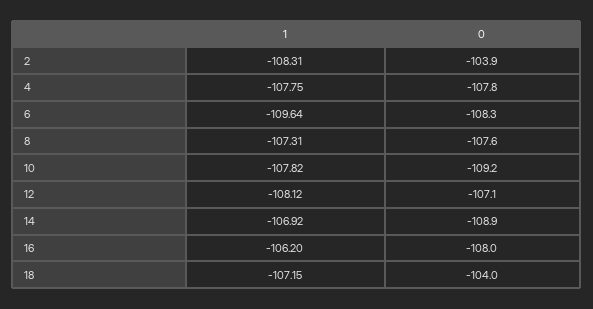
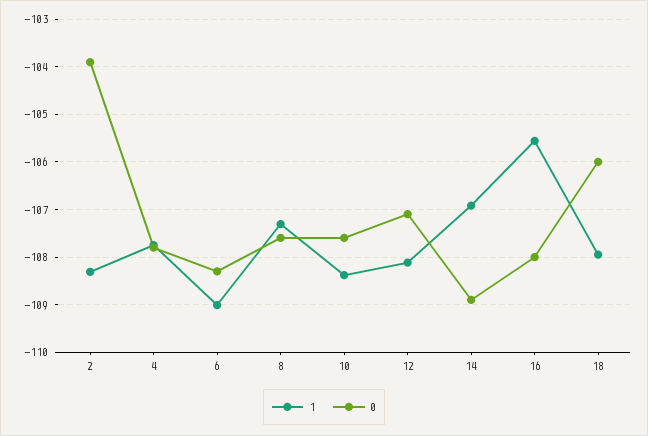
1, 6: -109.64 -> -109
1, 10: -107.82 -> -108.4
0, 10: -109.2 -> -107.6
1, 16: -106.2 -> -105.6
1, 18: -107.15 -> -108
0, 18: -104 -> -106

